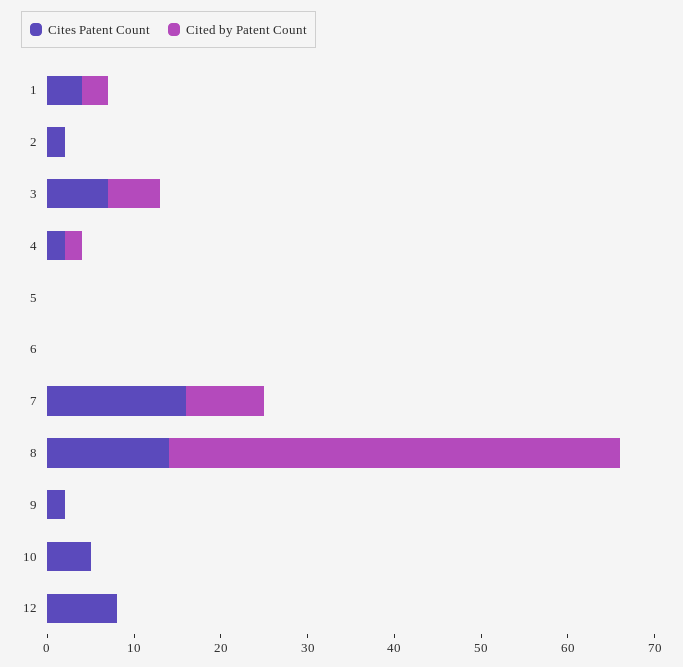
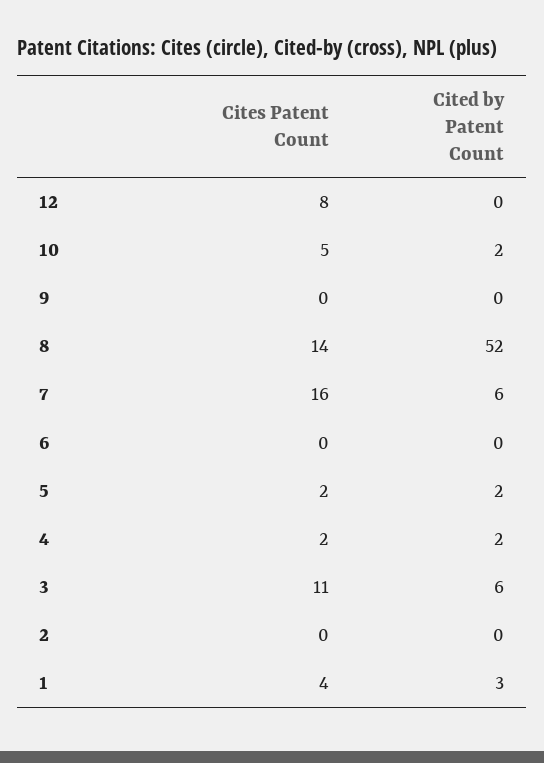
Cites Patent Count, 2: 2 -> 0
Cites Patent Count, 3: 7 -> 11
Cites Patent Count, 5: 0 -> 2
Cited by Patent Count, 5: 0 -> 2
Cited by Patent Count, 7: 9 -> 6
Cites Patent Count, 9: 2 -> 0
Cited by Patent Count, 10: 0 -> 2

